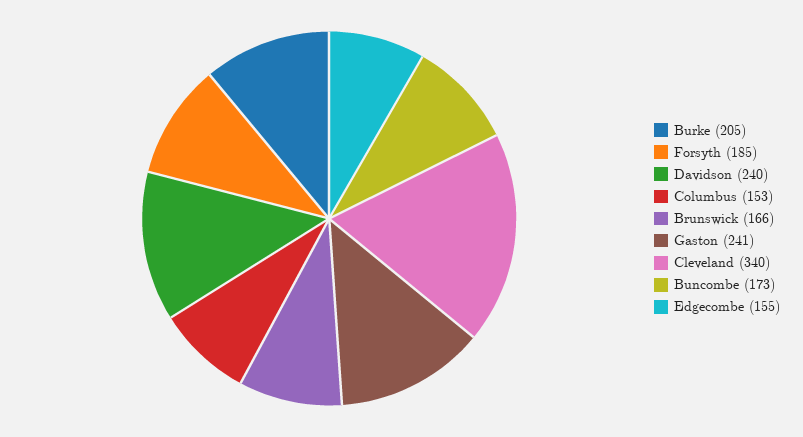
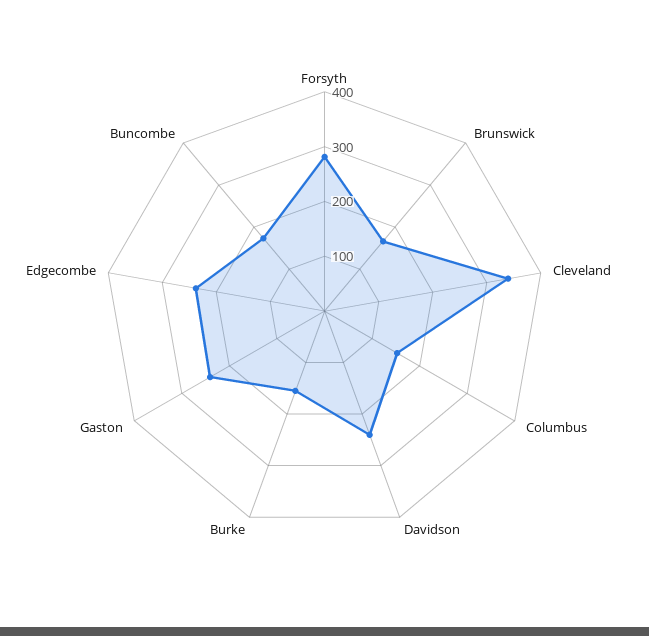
Burke: 205 -> 160
Forsyth: 185 -> 280
Edgecombe: 155 -> 240

